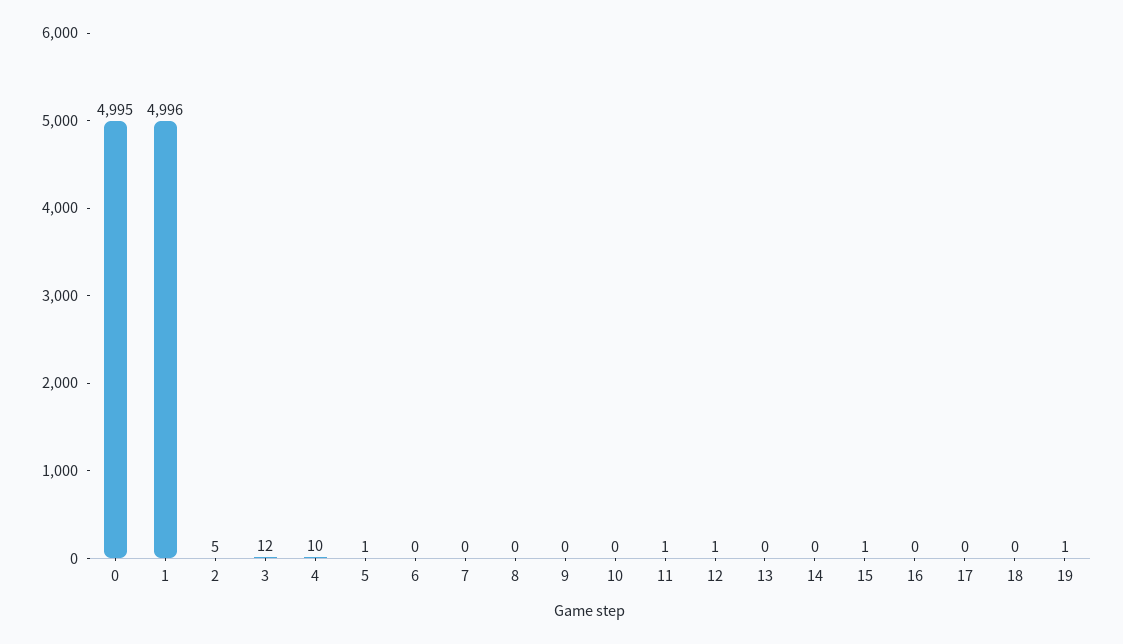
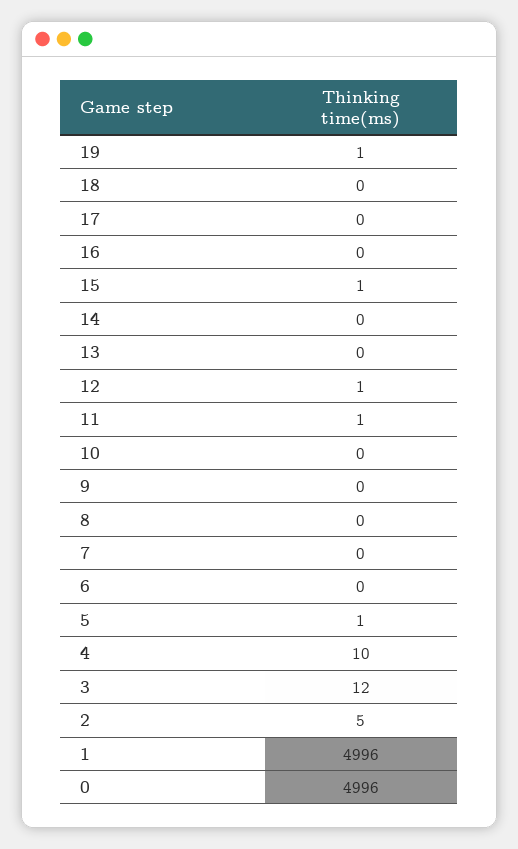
0: 4995 -> 4996

